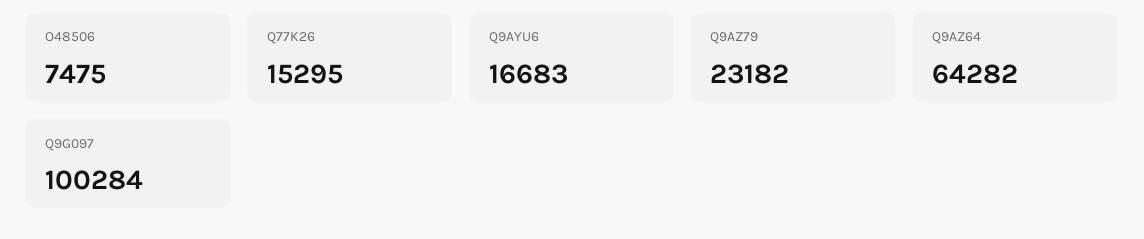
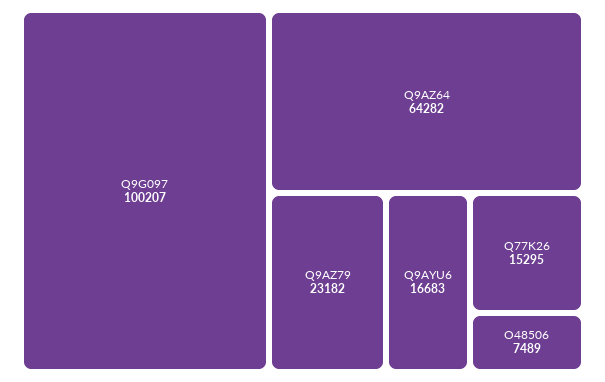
O48506: 7475 -> 7489
Q9G097: 100284 -> 100207

